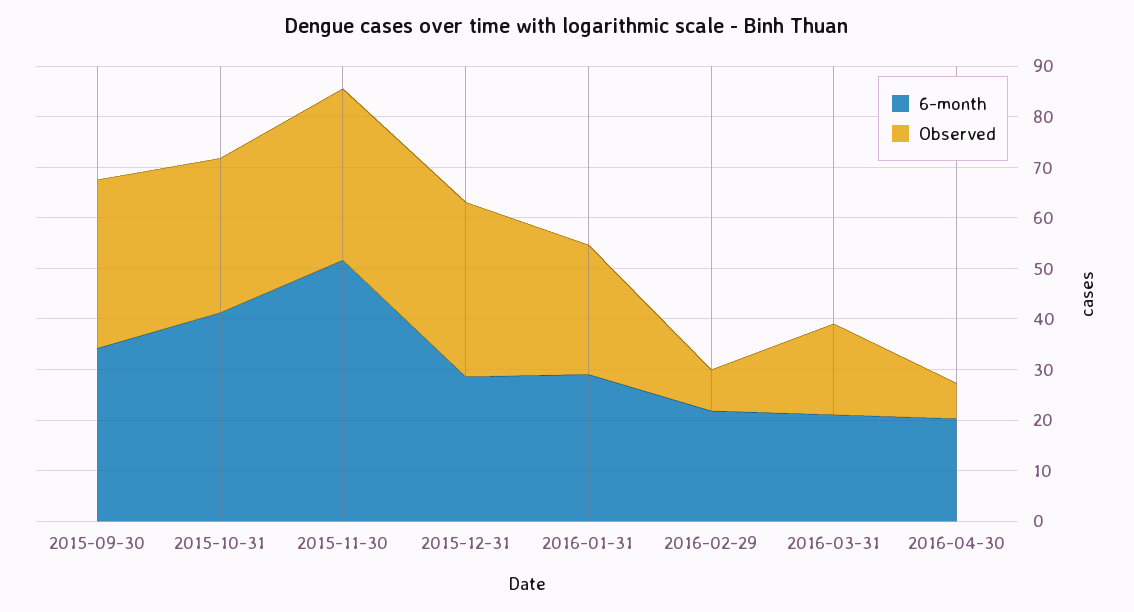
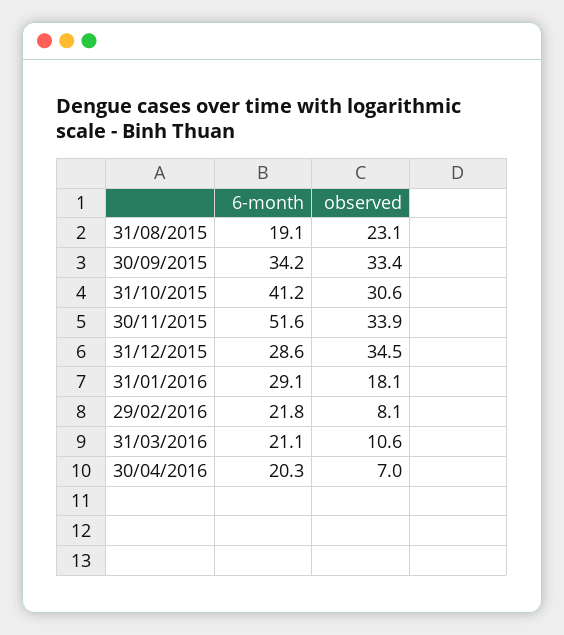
Observed, 2016-01-31: 26 -> 18.1
Observed, 2016-03-31: 18 -> 10.6
6-month, 31/08/2015: none -> 19.1
Observed, 31/08/2015: none -> 23.1

